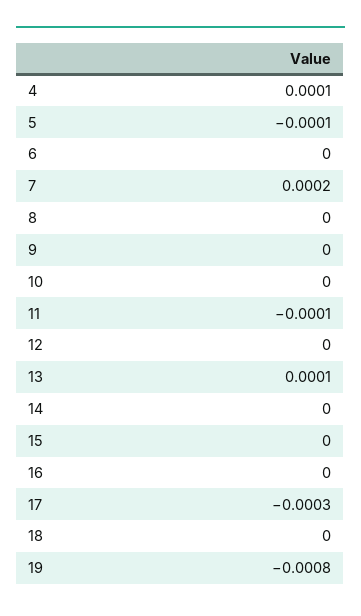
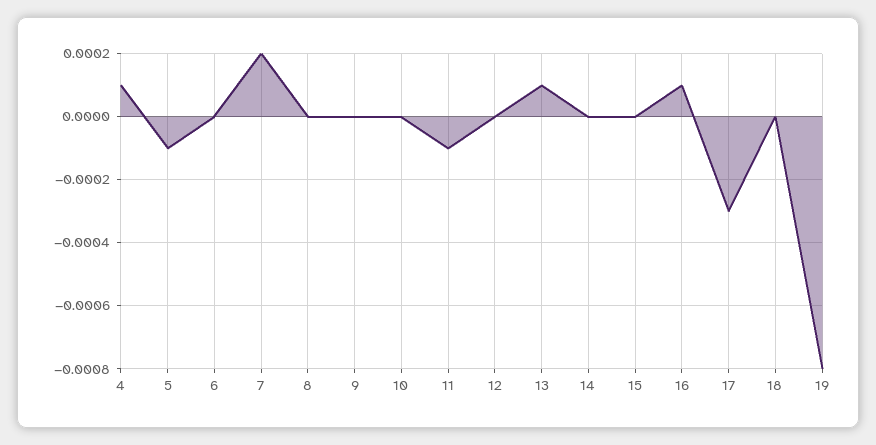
16: 0 -> 0.0001

